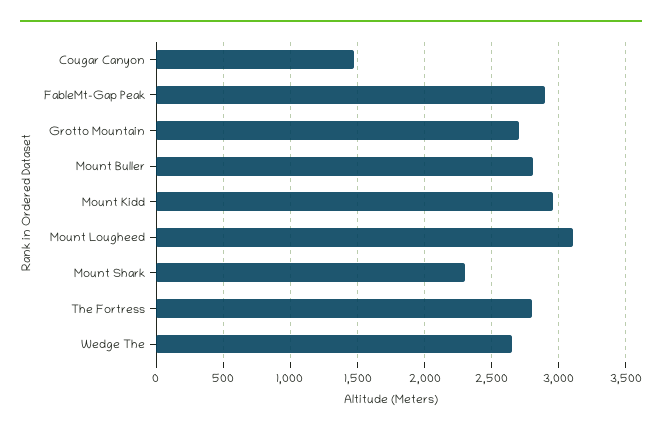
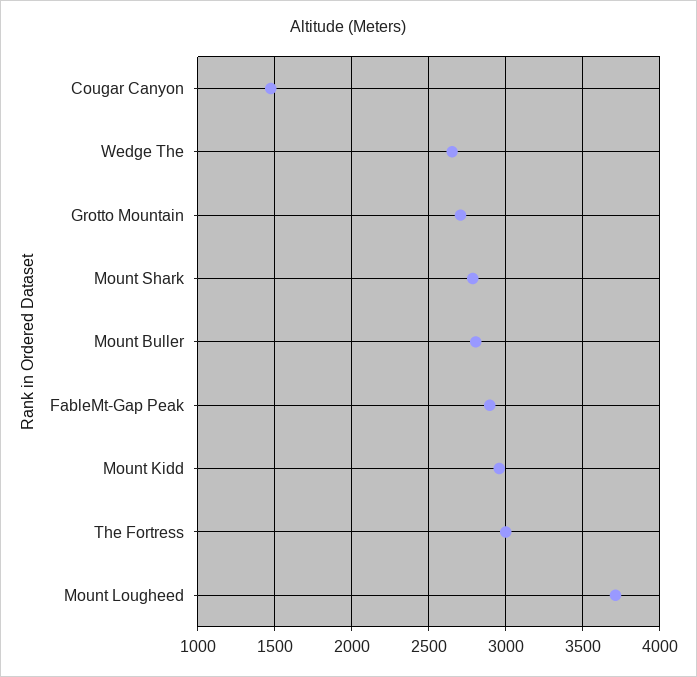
Mount Lougheed: 3100 -> 3700
Mount Shark: 2300 -> 2800
The Fortress: 2800 -> 3000

